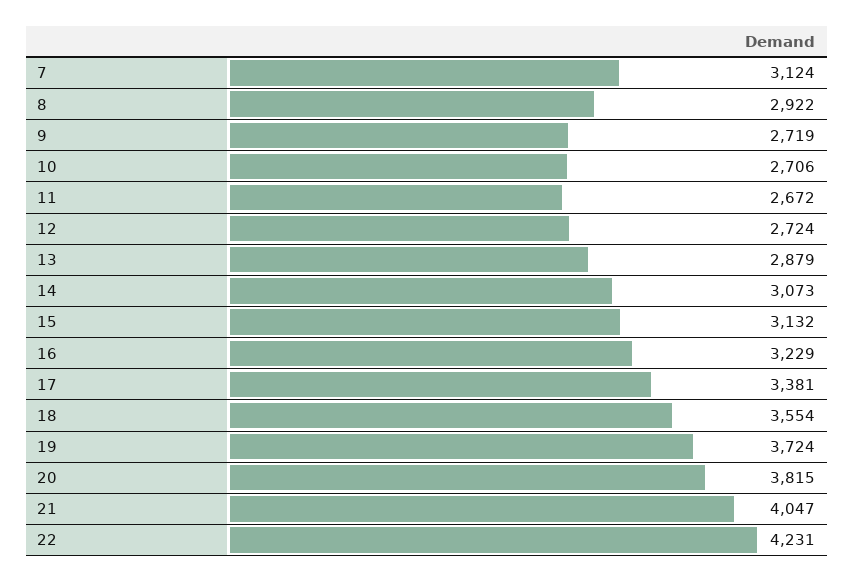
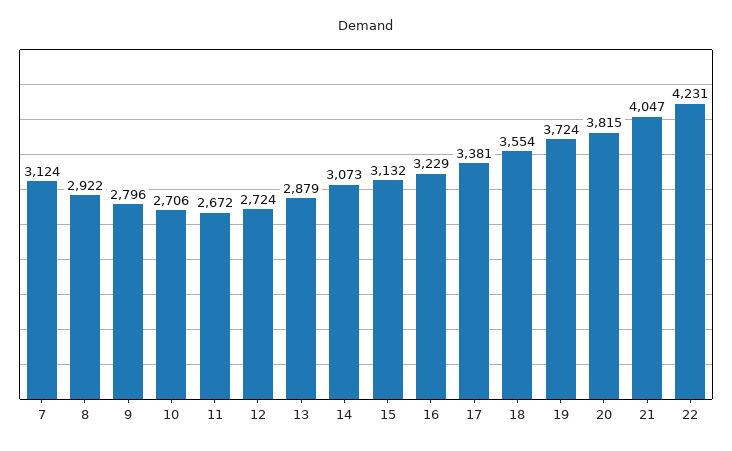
9: 2719 -> 2796

